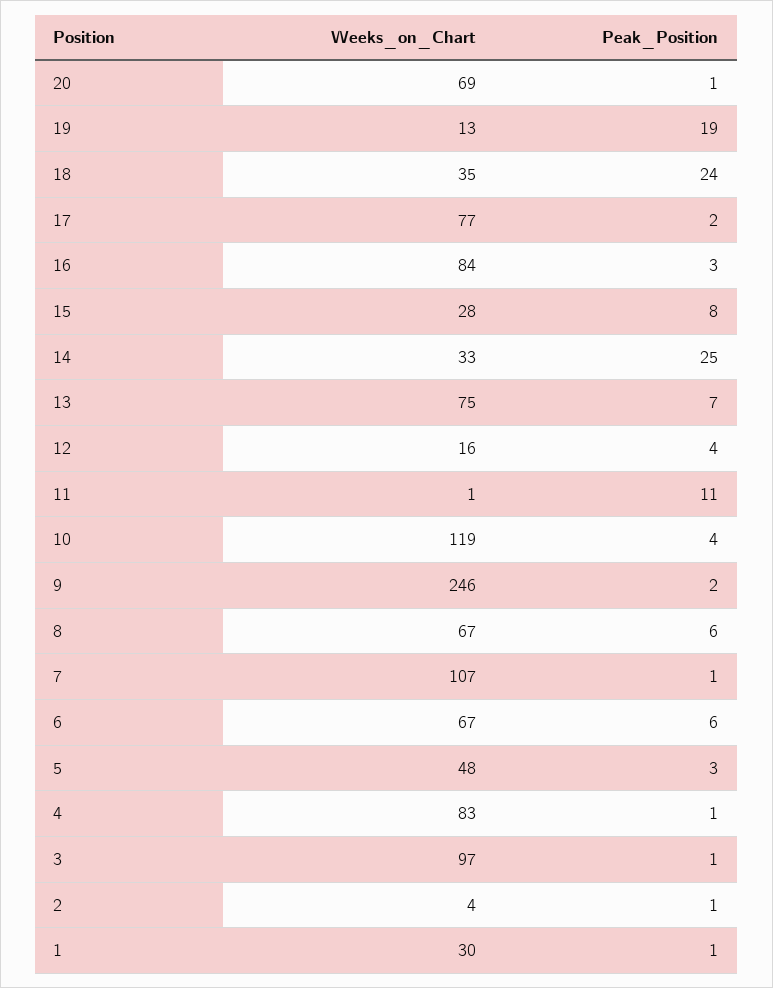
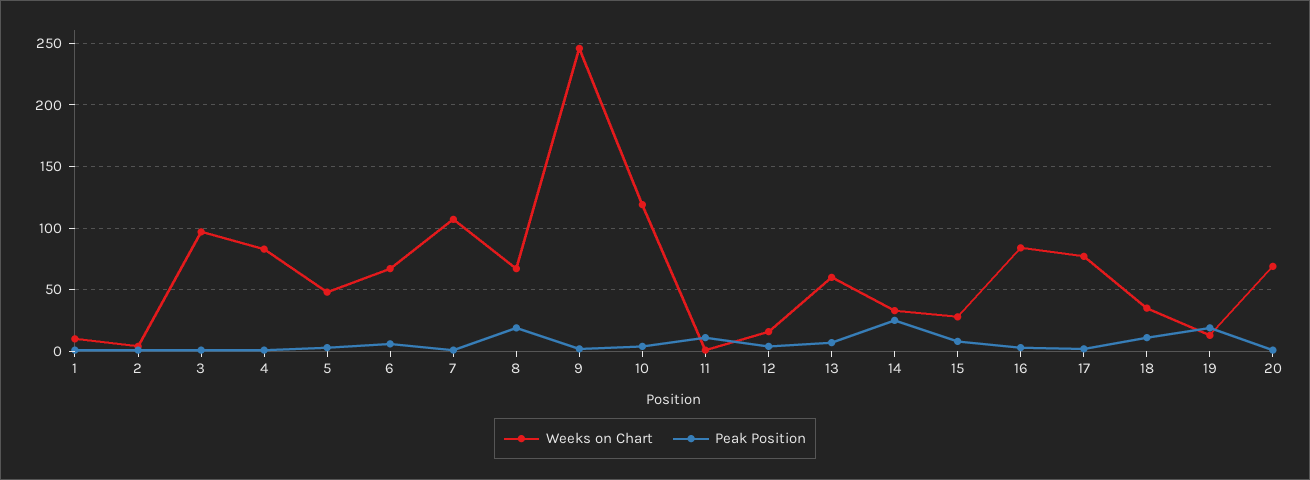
Peak_Position, 18: 24 -> 10
Weeks_on_Chart, 13: 75 -> 60
Peak_Position, 8: 6 -> 20
Weeks_on_Chart, 1: 30 -> 10

